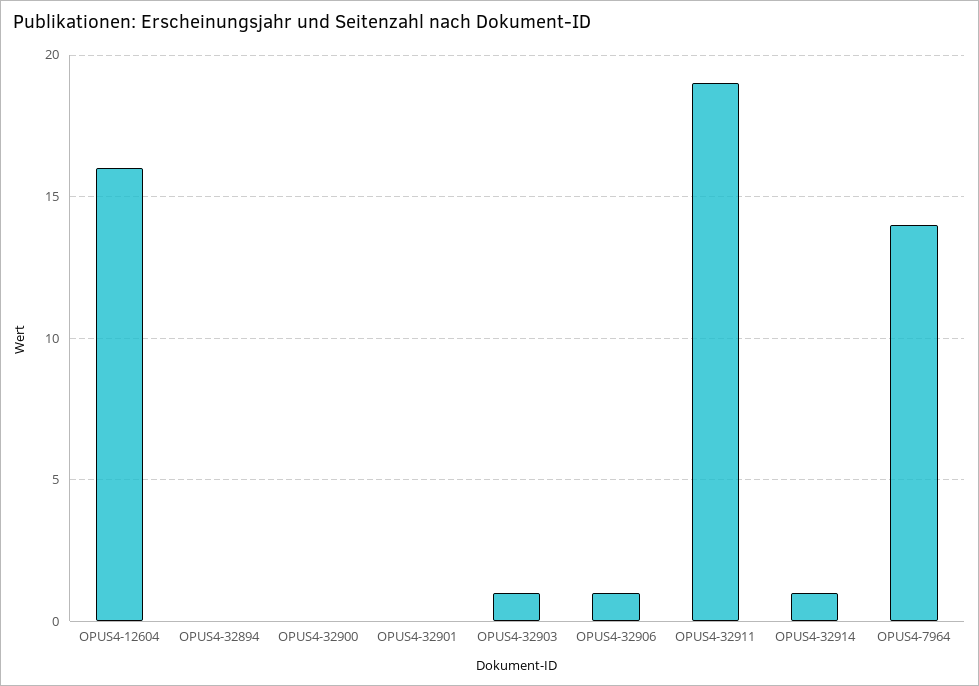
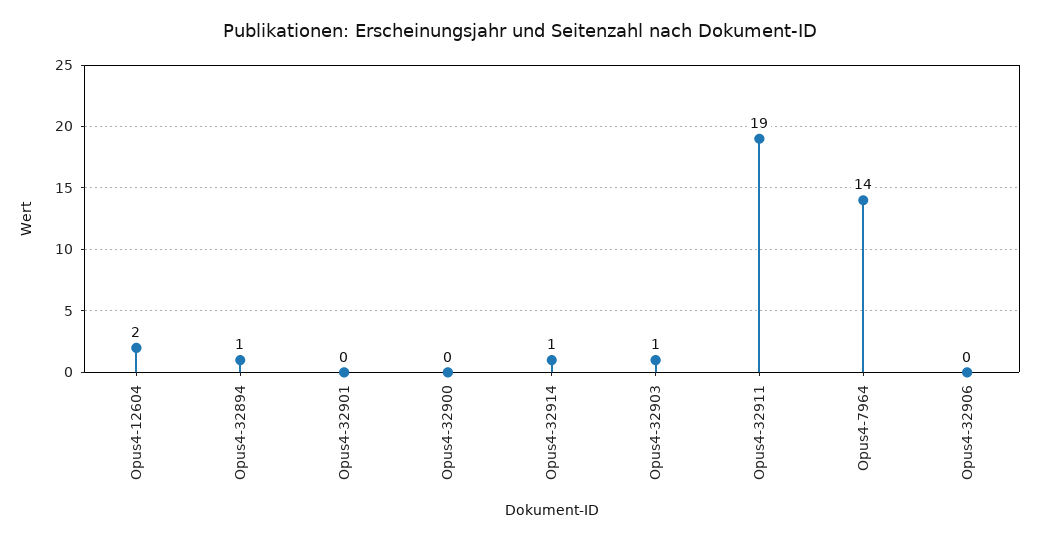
OPUS4-12604: 16 -> 2
OPUS4-32894: 0 -> 1
OPUS4-32906: 1 -> 0

